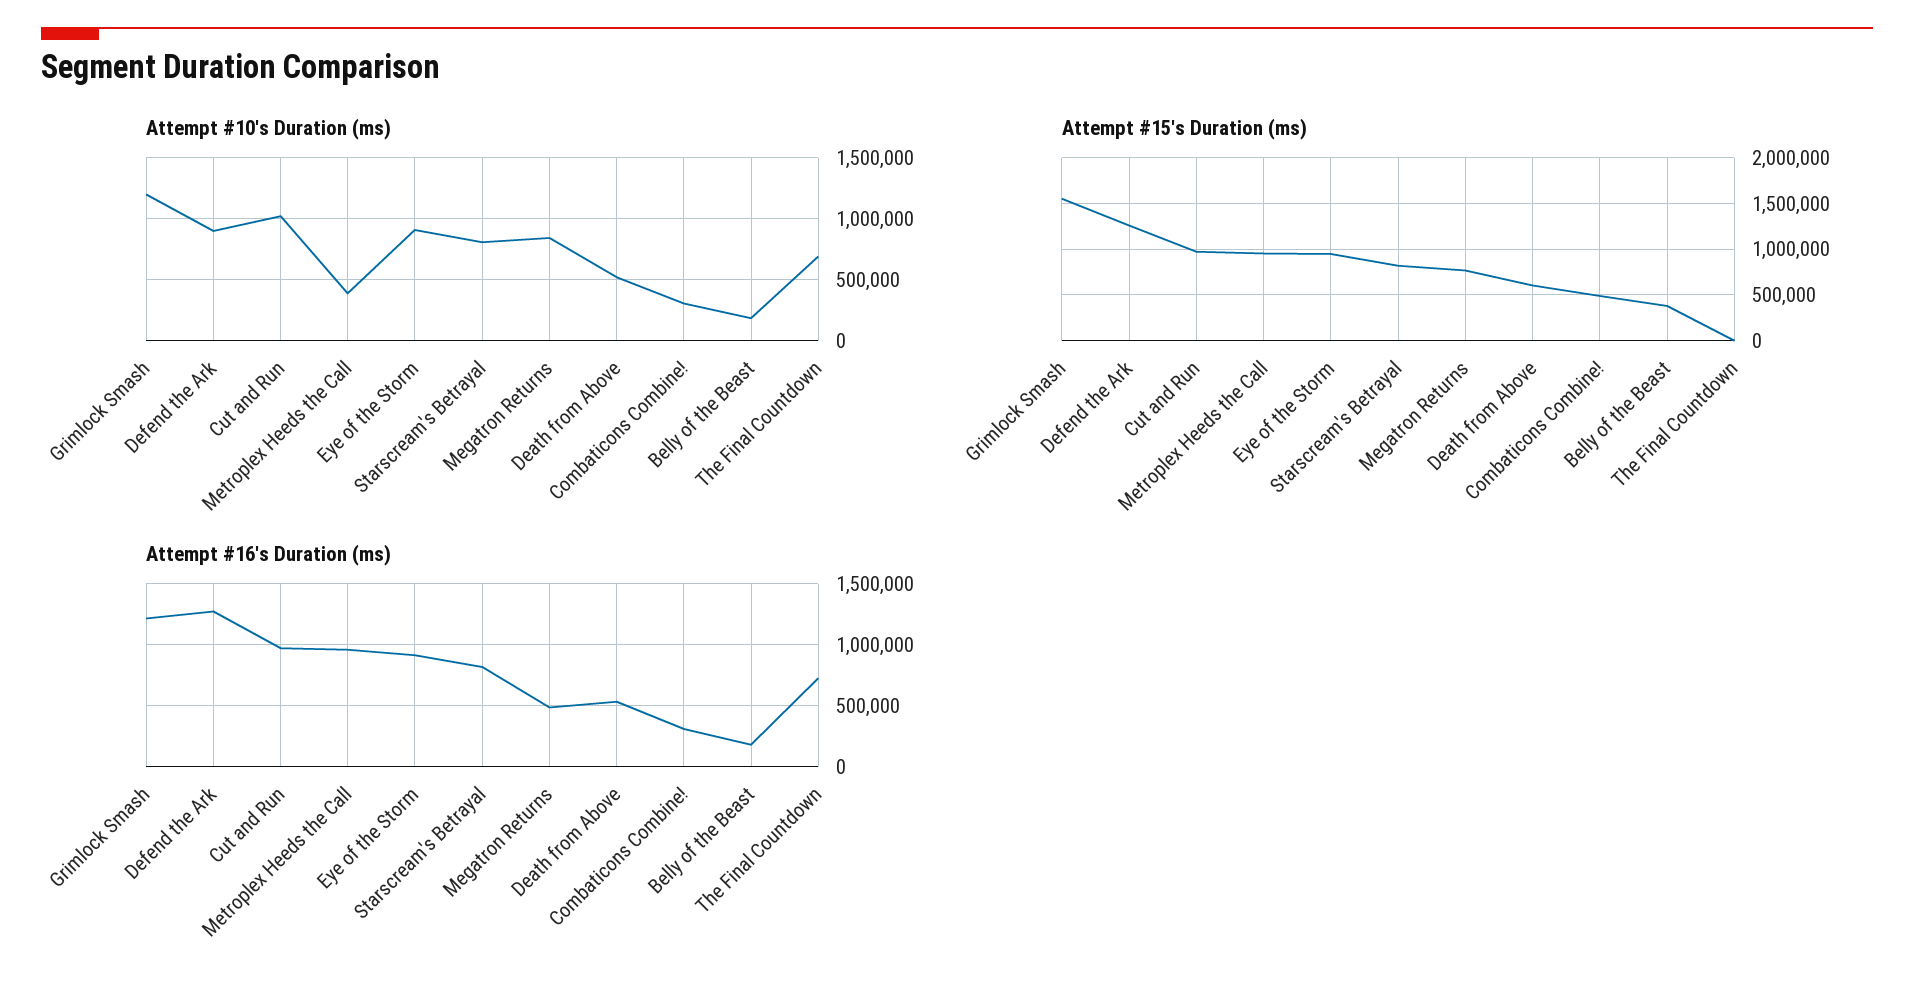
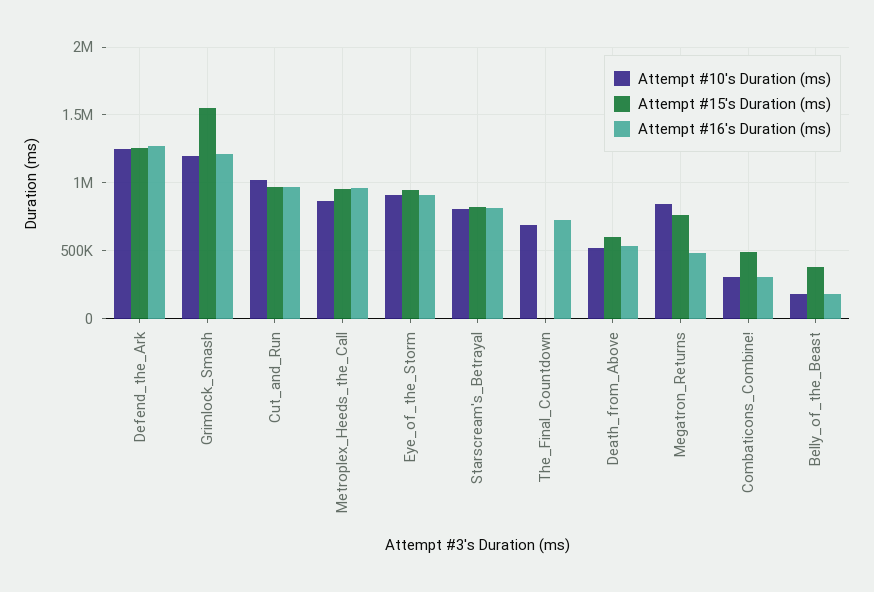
Attempt #10's Duration (ms), Defend the Ark: 900000 -> 1250000
Attempt #10's Duration (ms), Metroplex Heeds the Call: 400000 -> 850000

